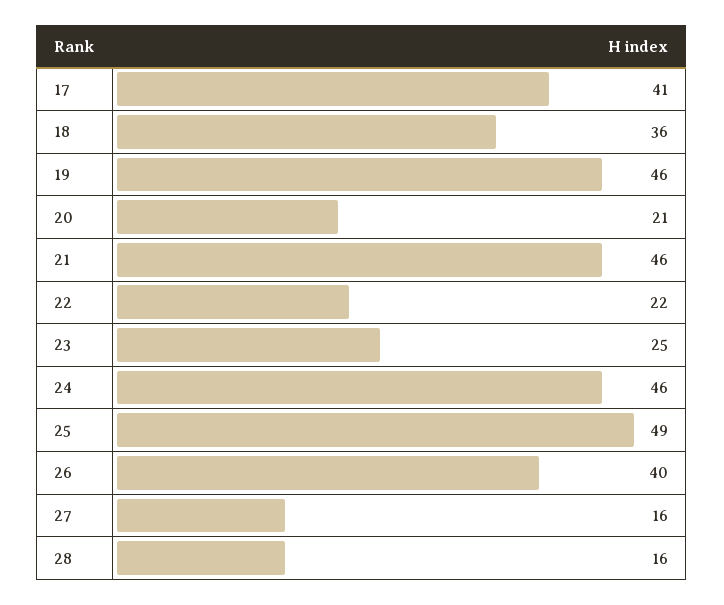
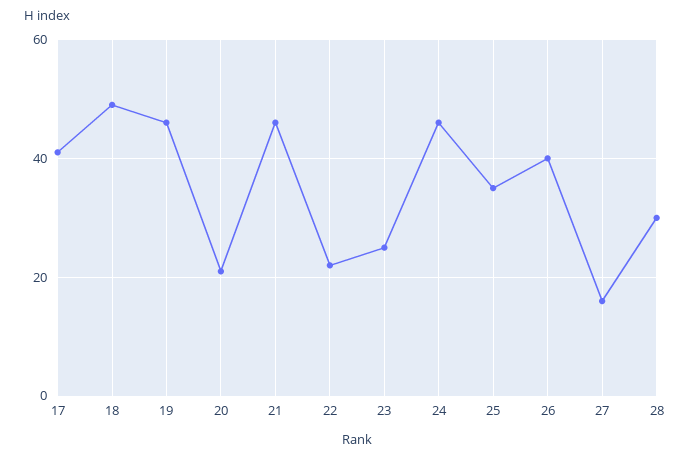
18: 36 -> 50
25: 49 -> 35
28: 16 -> 30

